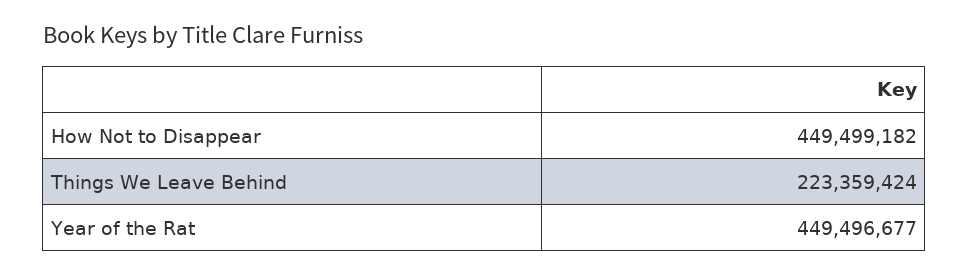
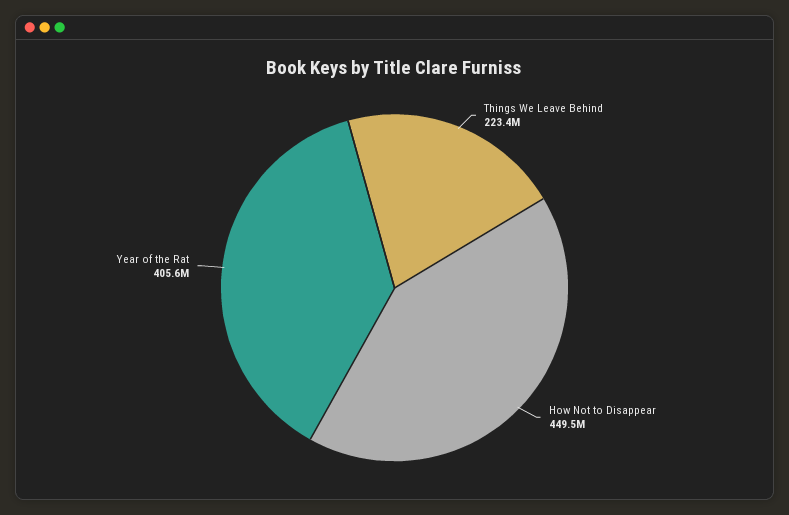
Year of the Rat: 449496677 -> 405600000

